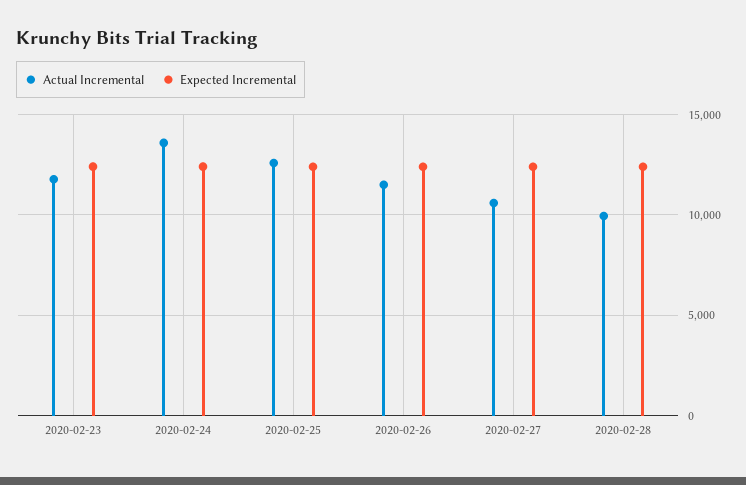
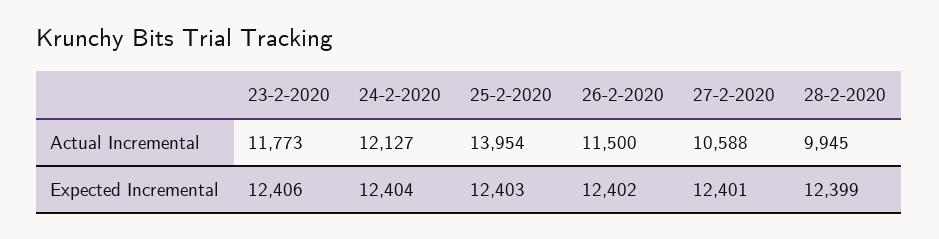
Actual Incremental, 2020-02-24: 13500 -> 12127
Actual Incremental, 2020-02-25: 12500 -> 13954

